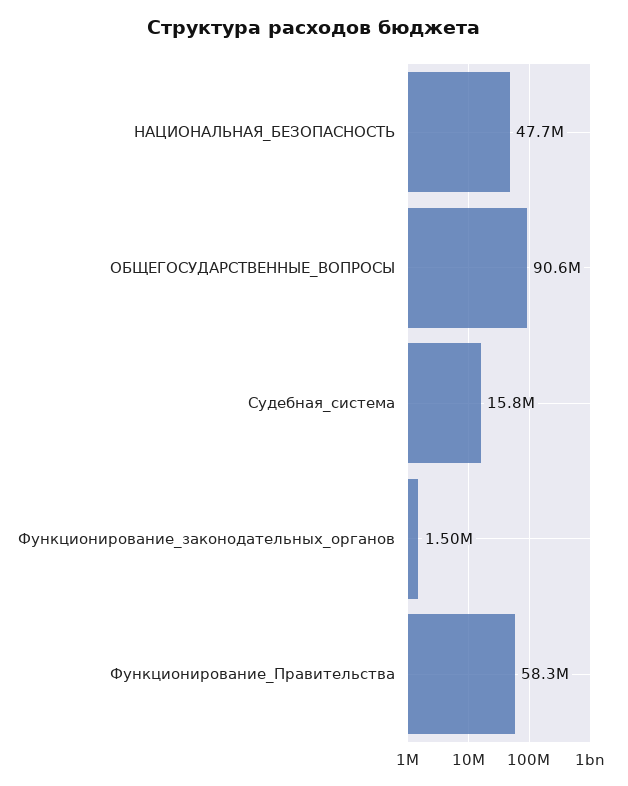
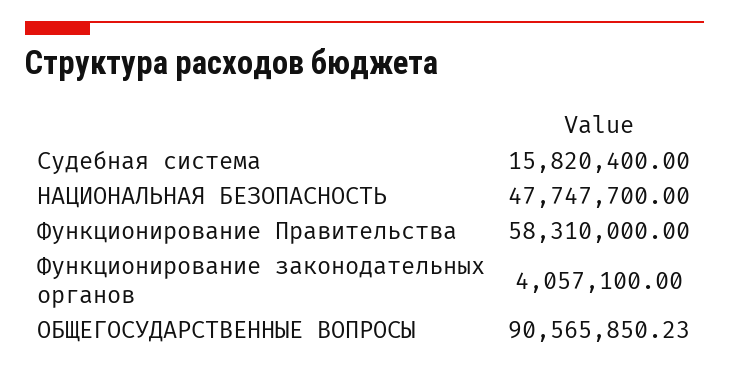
Функционирование_законодательных_органов: 1500000 -> 4057100

